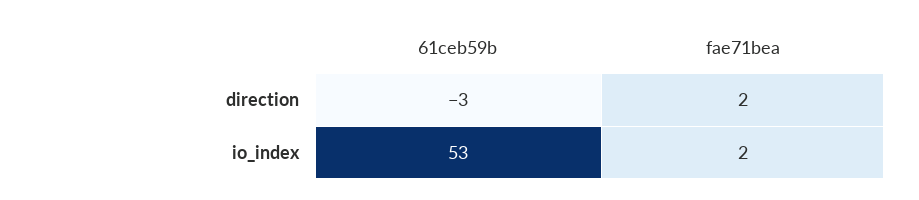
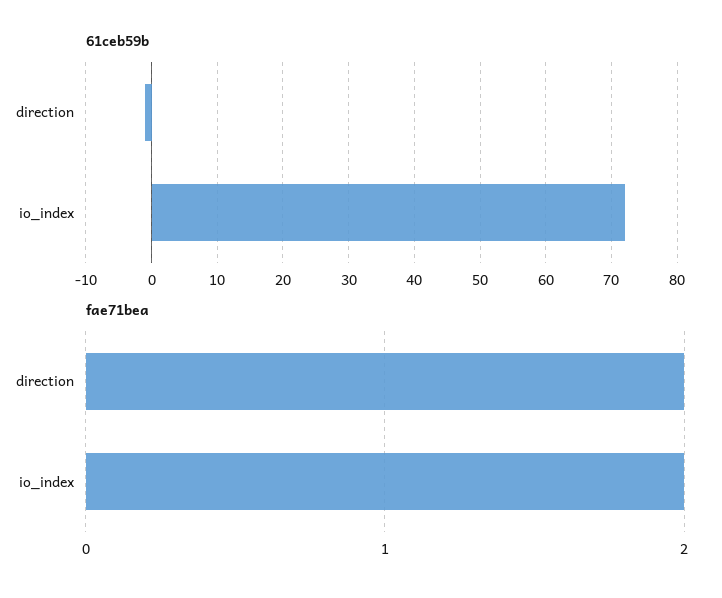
61ceb59b, direction: -3 -> -1
61ceb59b, io_index: 53 -> 72

